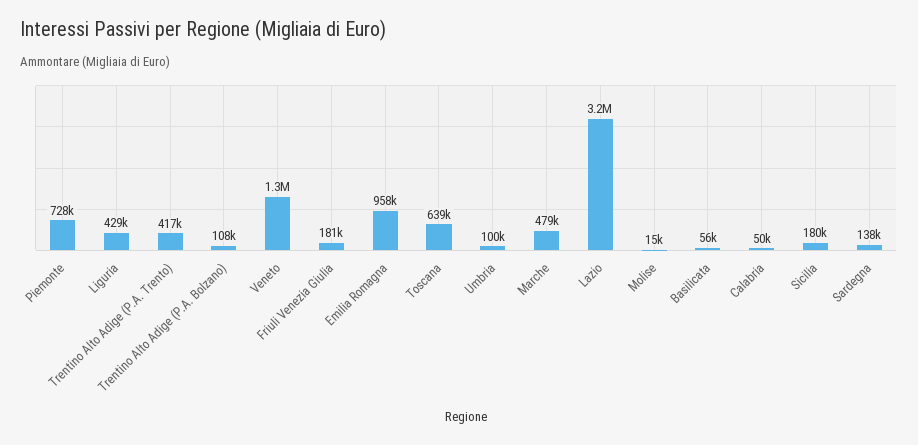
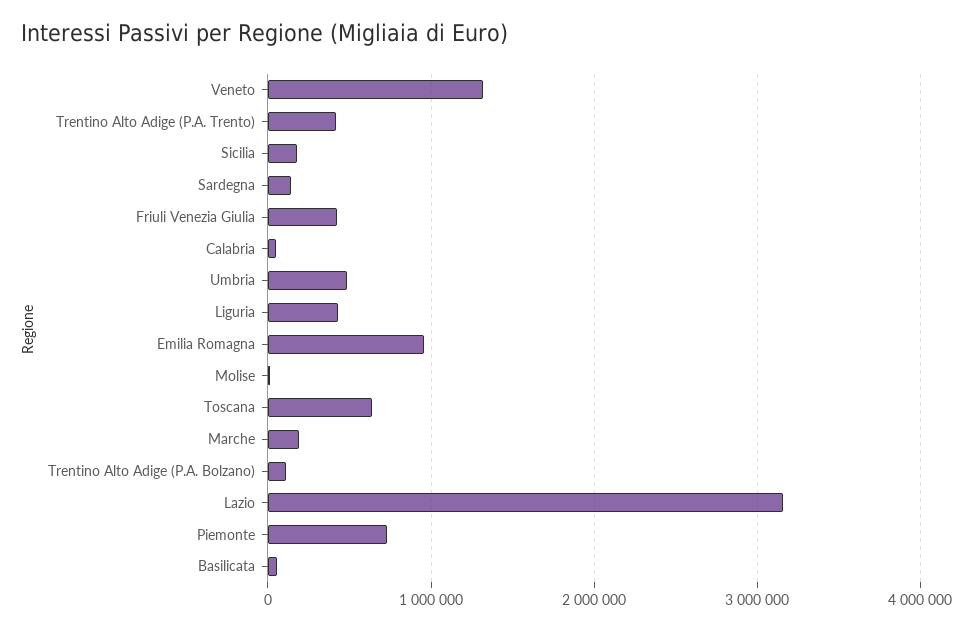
Friuli Venezia Giulia: 181000 -> 400000
Umbria: 100000 -> 500000
Marche: 479000 -> 200000

